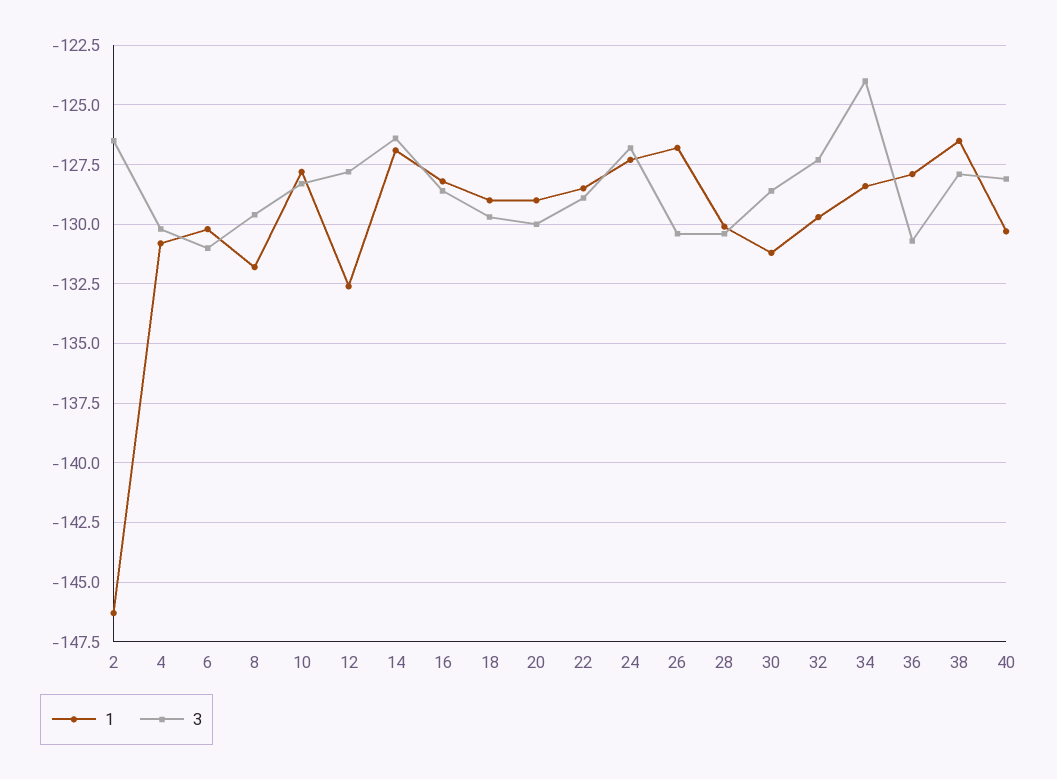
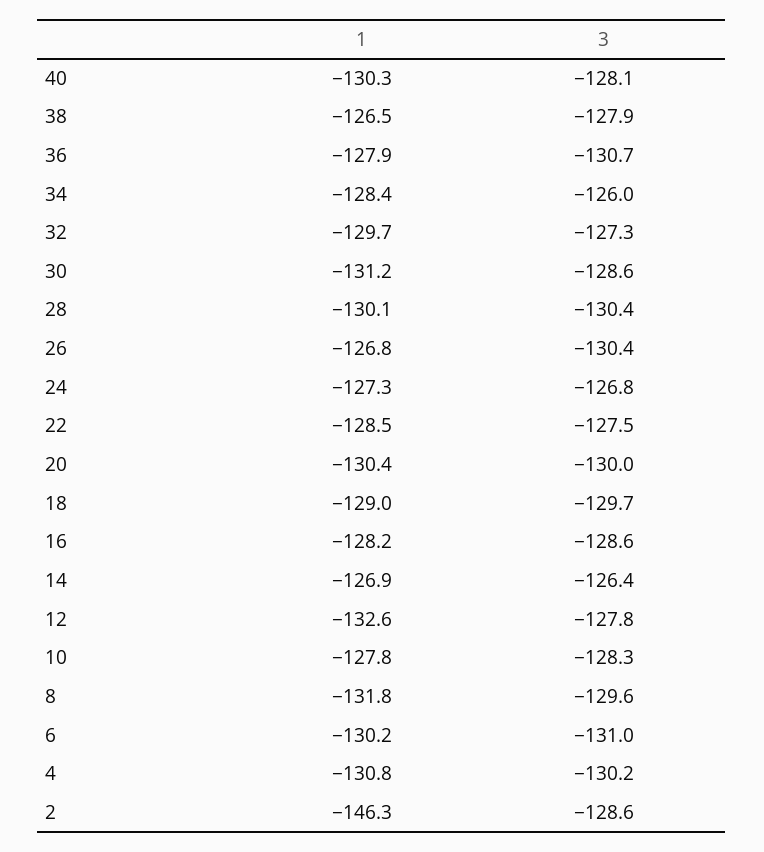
3, 2: -126.5 -> -128.6
1, 20: -129 -> -130.4
3, 22: -129 -> -127.5
3, 34: -124 -> -126

